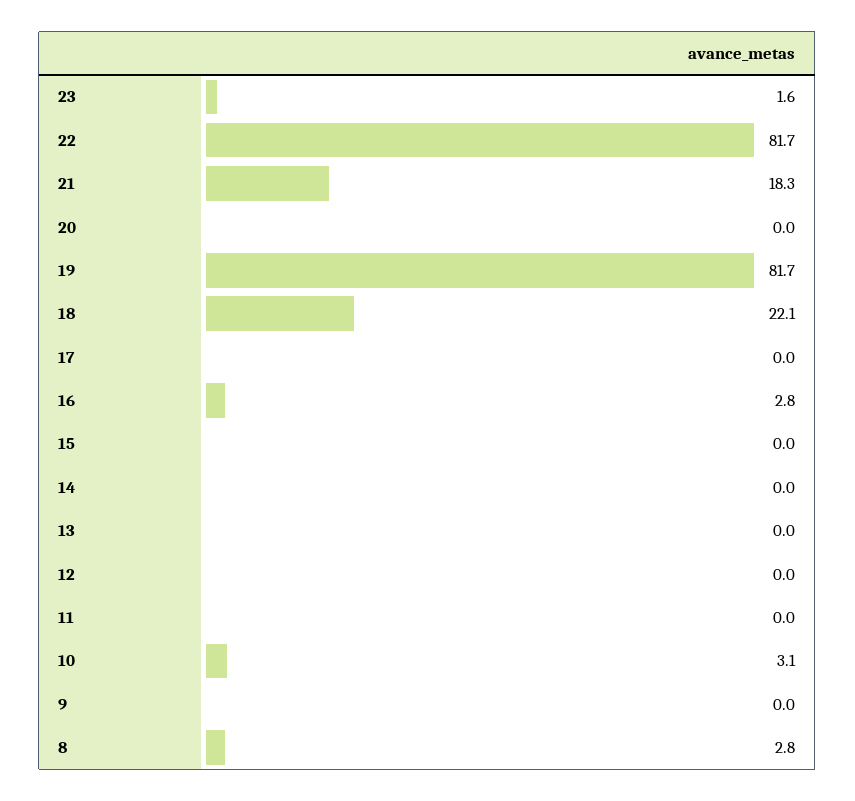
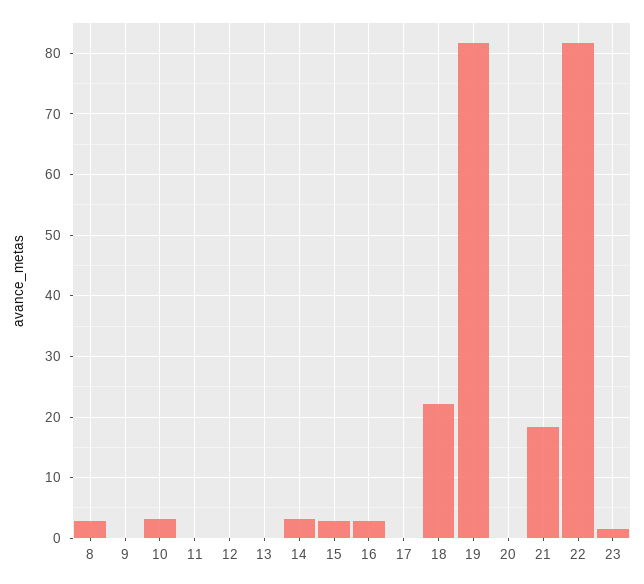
15: 0 -> 3
14: 0 -> 3

